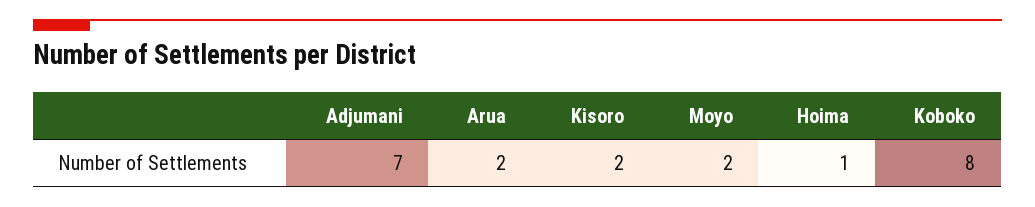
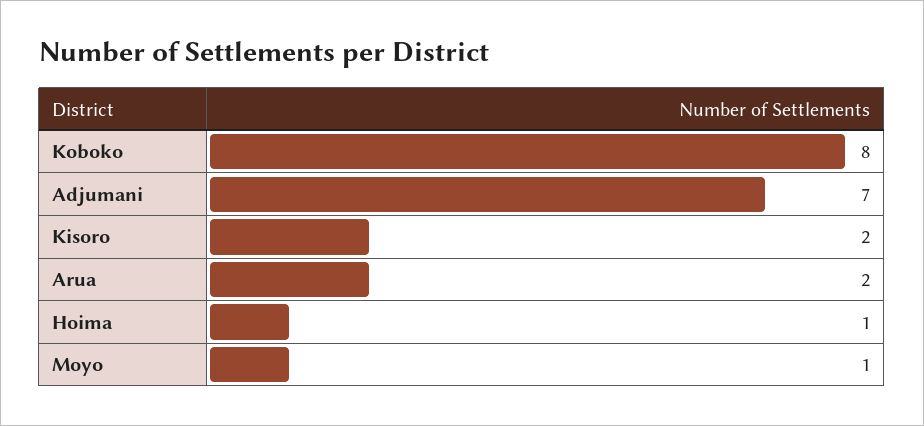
Moyo: 2 -> 1

